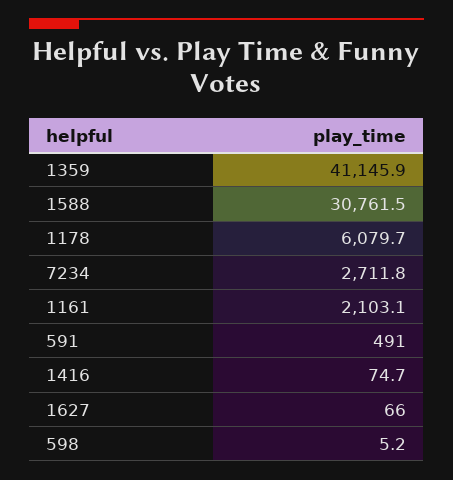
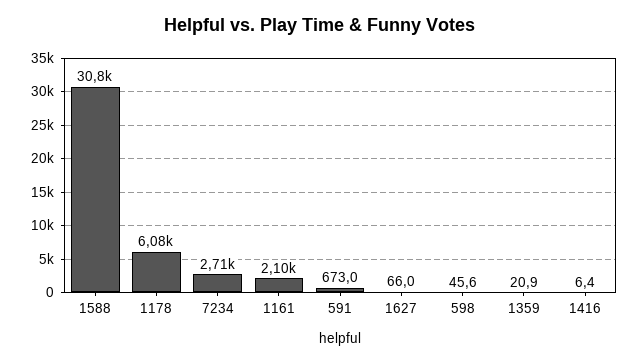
1359: 41145.9 -> 20.9
591: 491 -> 673
1416: 74.7 -> 6.4
598: 5.2 -> 45.6

